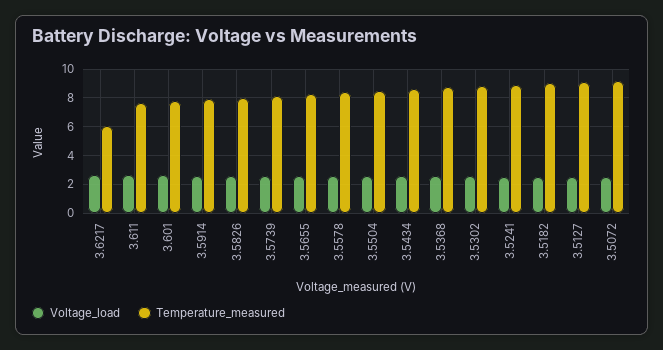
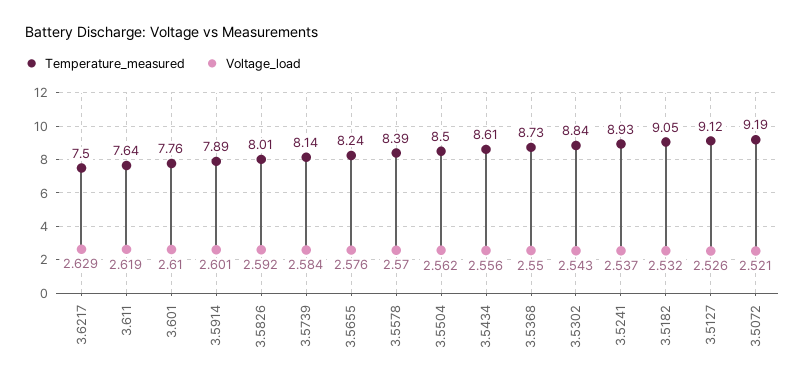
Temperature_measured, 3.6217: 6 -> 7.5

